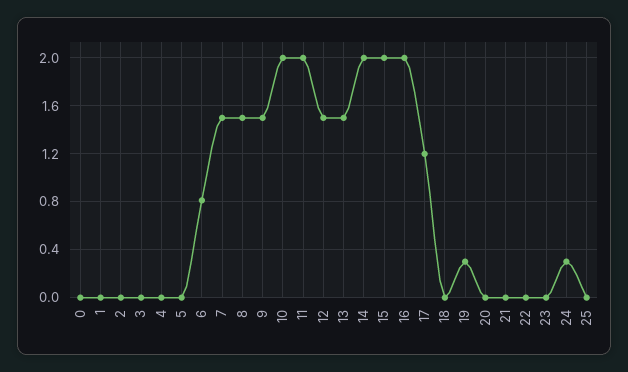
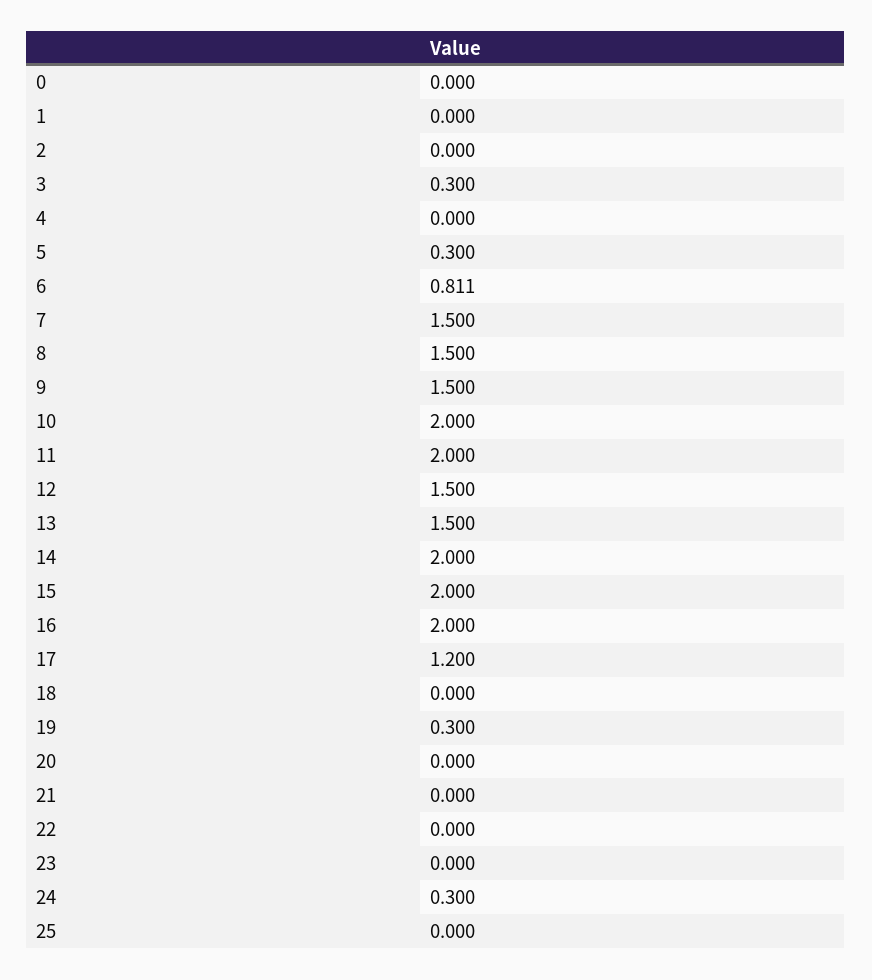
3: 0 -> 0.3
5: 0 -> 0.3

